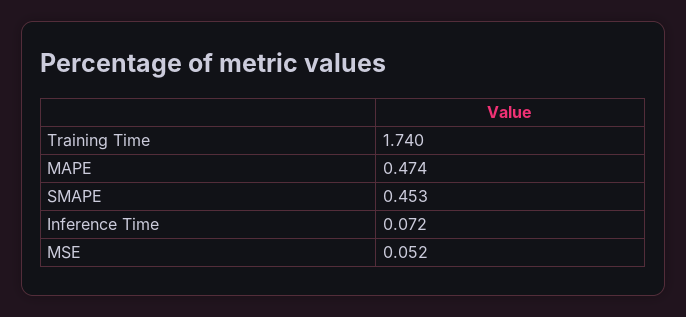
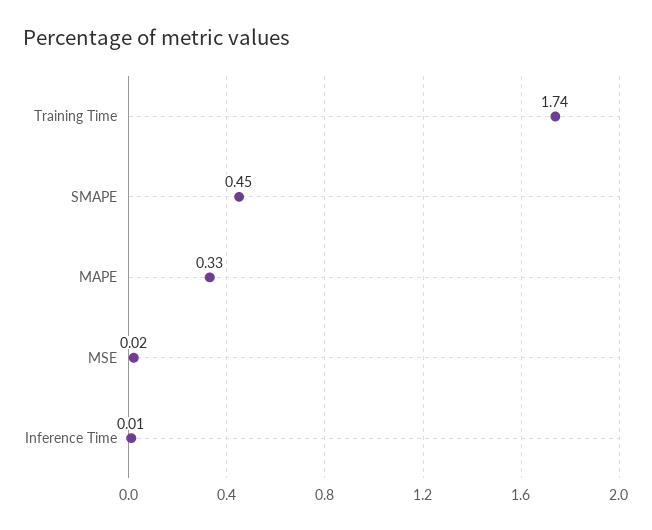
MAPE: 0.474 -> 0.33
Inference Time: 0.072 -> 0.01
MSE: 0.052 -> 0.02

